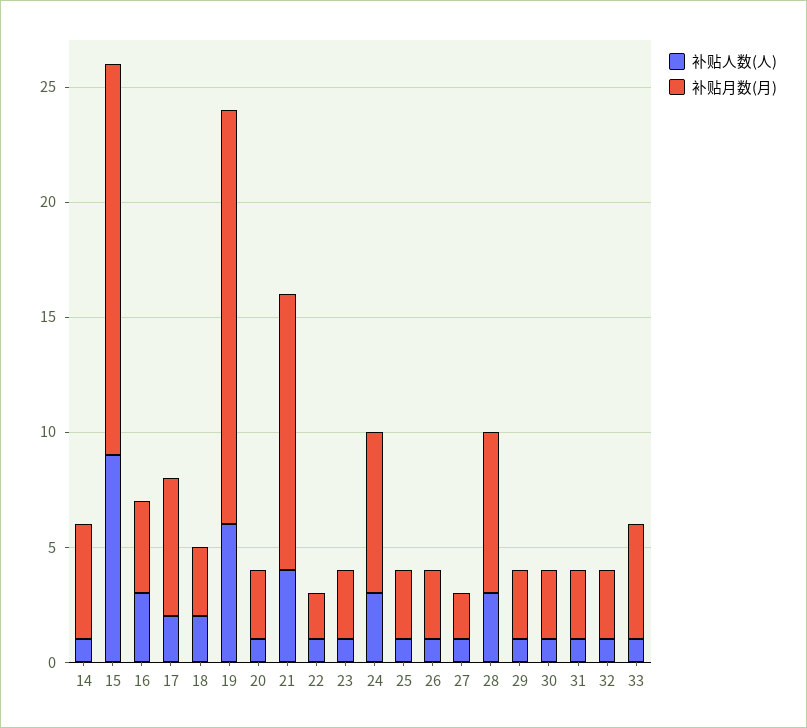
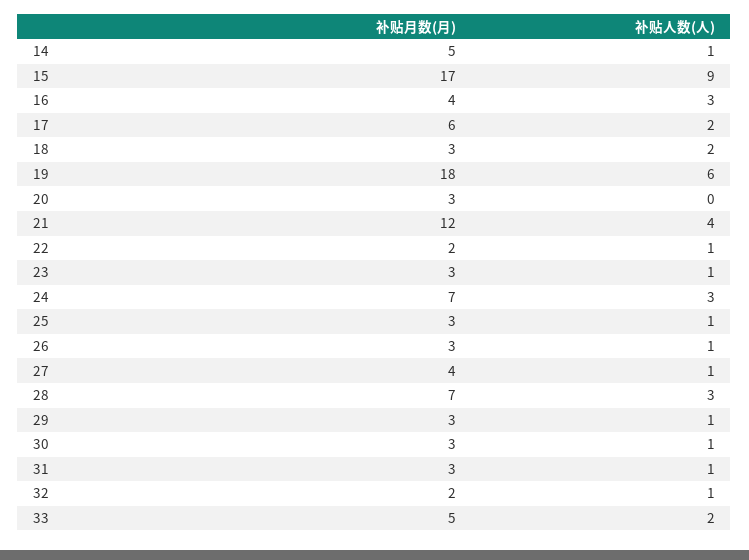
补贴人数(人), 20: 1 -> 0
补贴月数(月), 27: 2 -> 4
补贴月数(月), 32: 3 -> 2
补贴人数(人), 33: 1 -> 2

